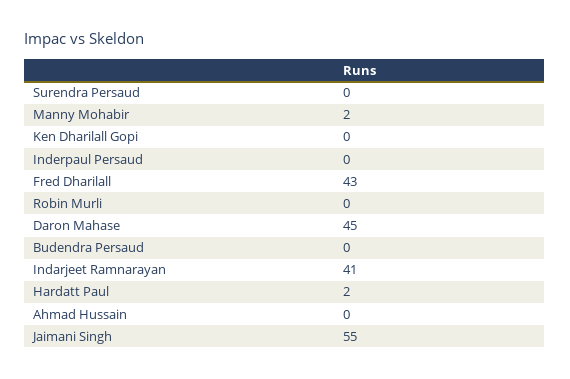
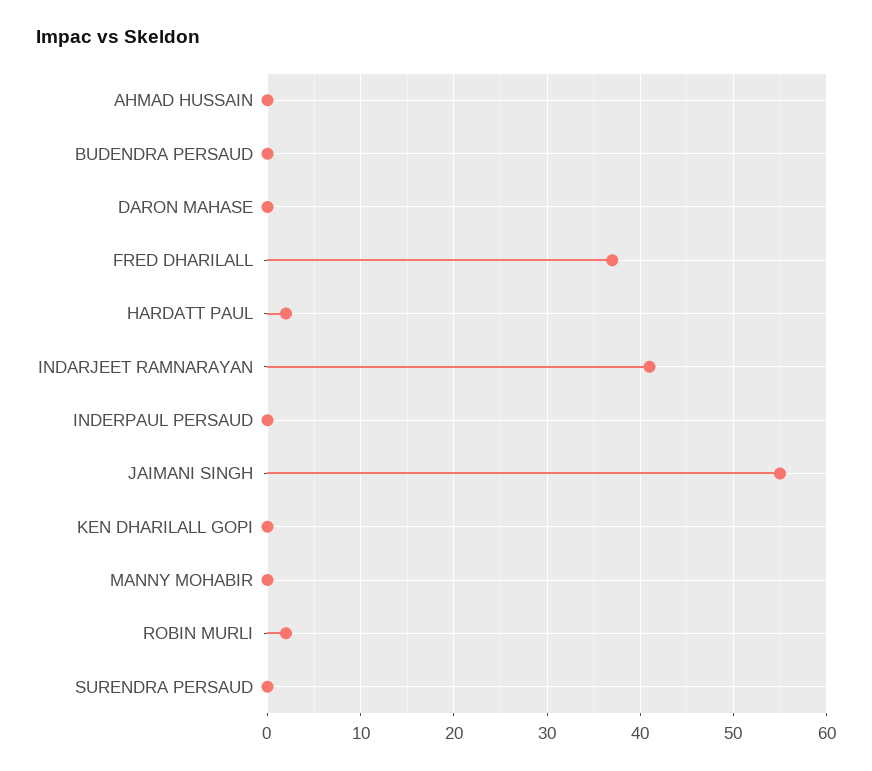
Manny Mohabir: 2 -> 0
Fred Dharilall: 43 -> 37
Robin Murli: 0 -> 2
Daron Mahase: 45 -> 0

